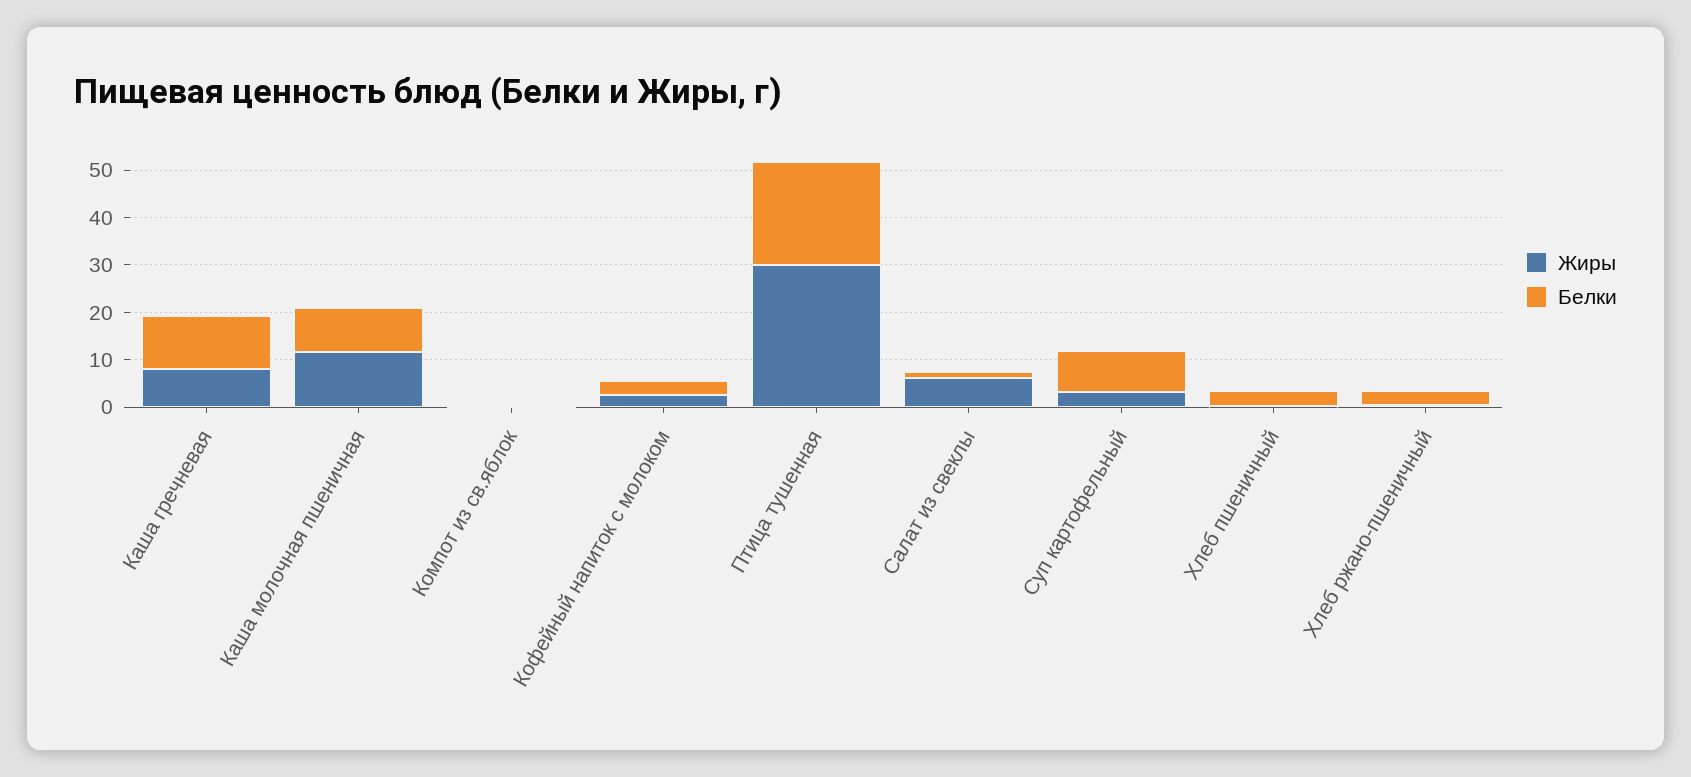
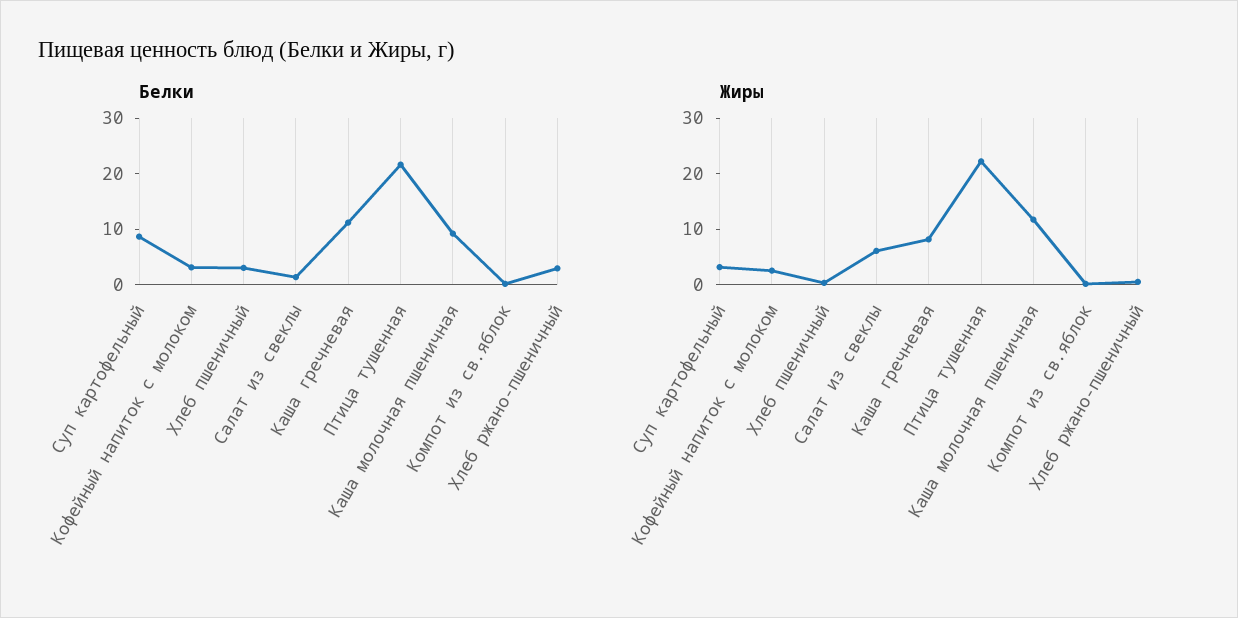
Жиры, Птица тушенная: 30 -> 22

